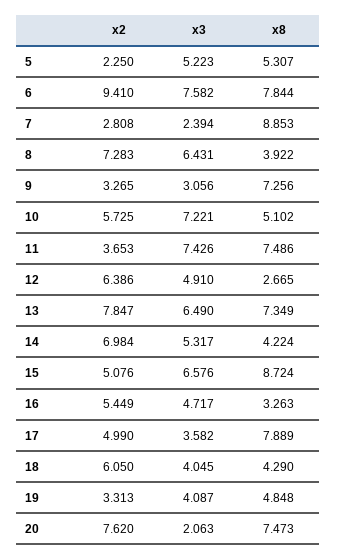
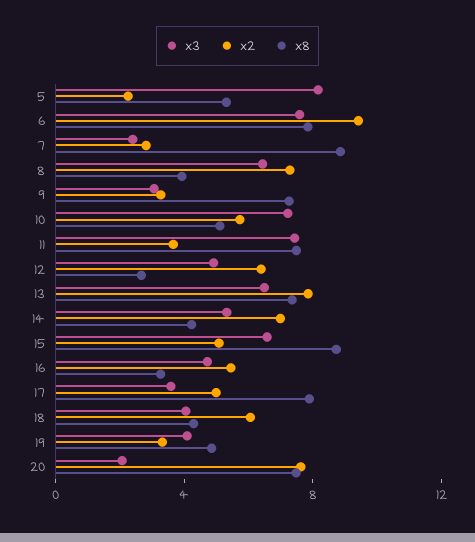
x3, 5: 5.223 -> 8

